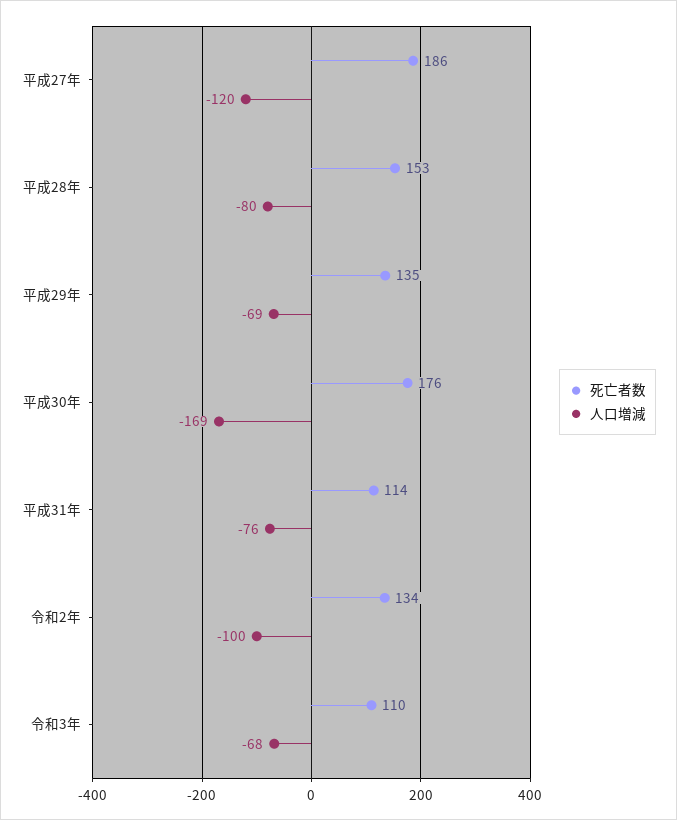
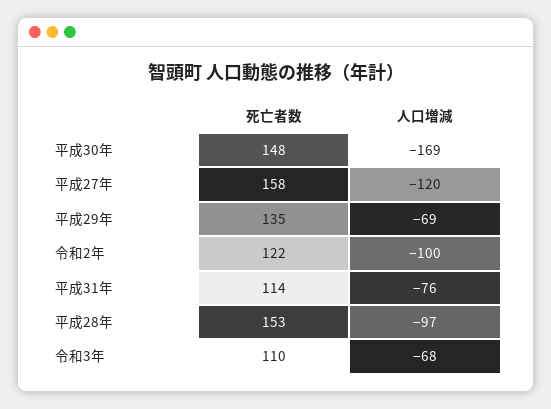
死亡者数, 平成27年: 186 -> 158
人口増減, 平成28年: -80 -> -97
死亡者数, 平成30年: 176 -> 148
死亡者数, 令和2年: 134 -> 122

